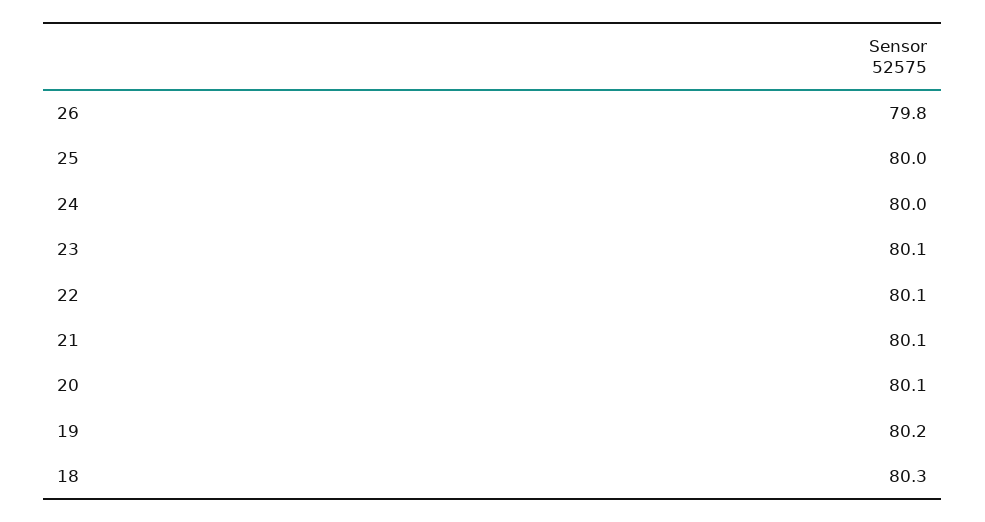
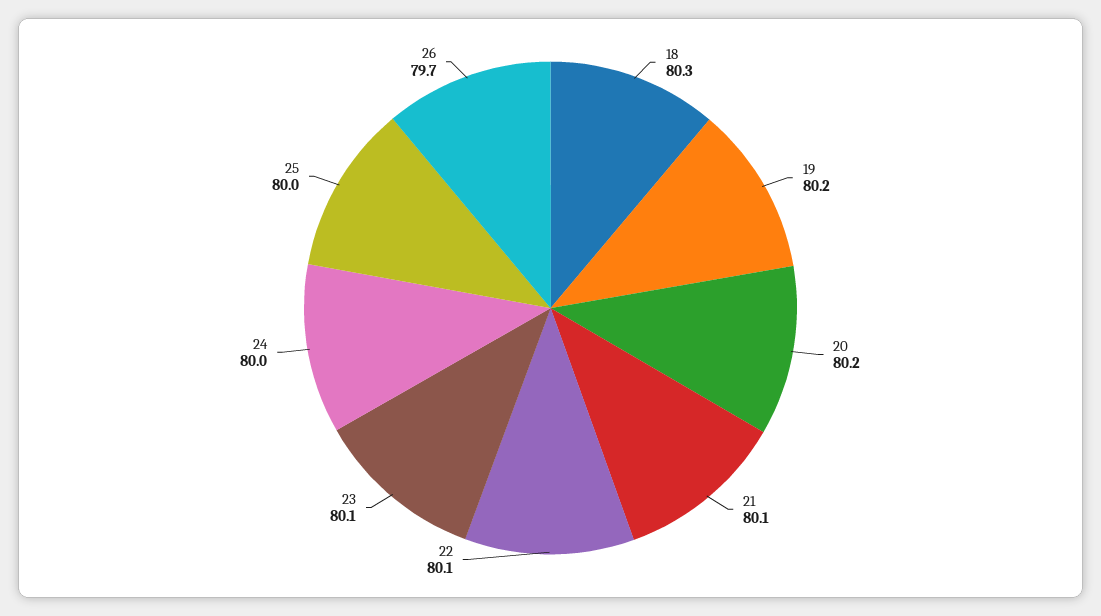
26: 79.8 -> 79.7
20: 80.1 -> 80.2

